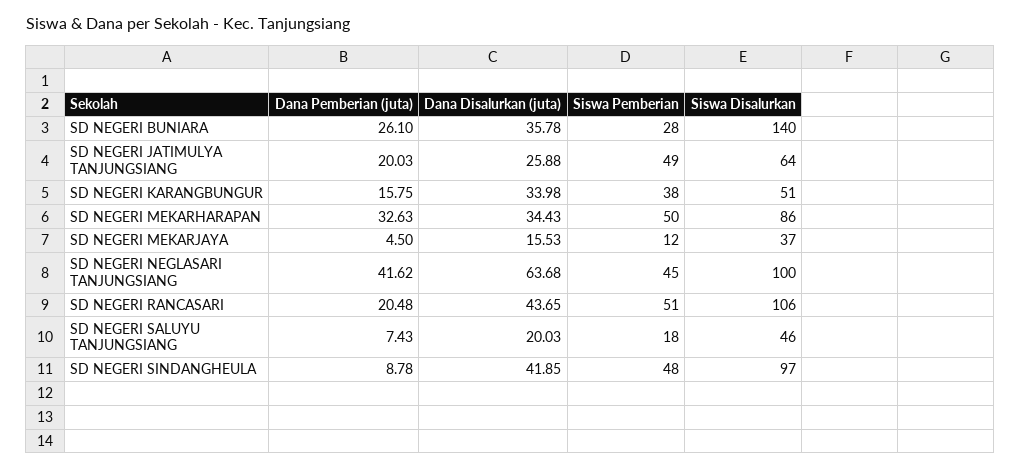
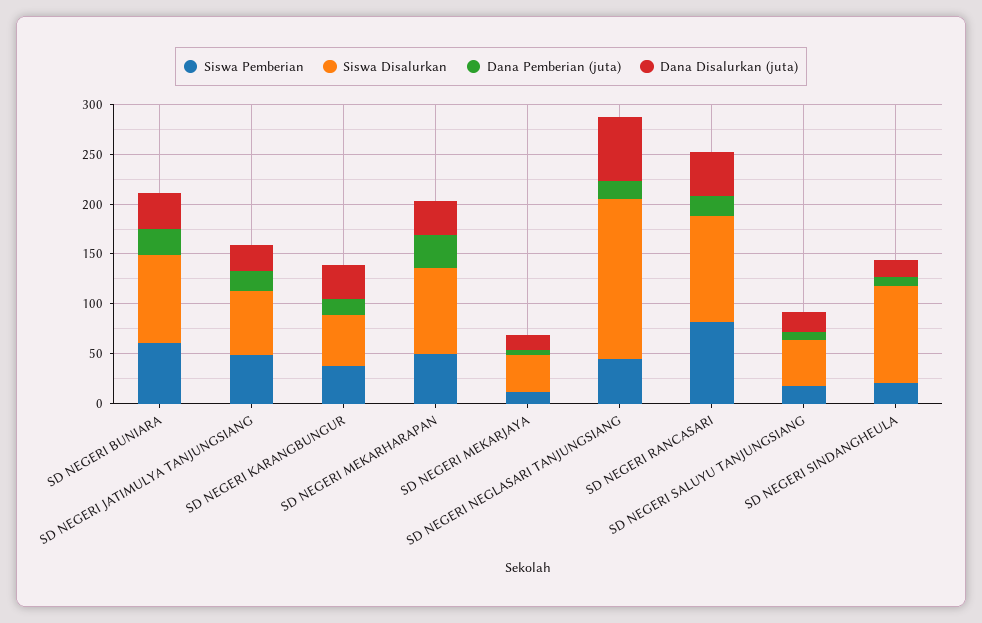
Siswa Pemberian, SD NEGERI BUNIARA: 28 -> 60
Siswa Disalurkan, SD NEGERI BUNIARA: 140 -> 90
Dana Pemberian (juta), SD NEGERI NEGLASARI TANJUNGSIANG: 41.62 -> 20
Siswa Disalurkan, SD NEGERI NEGLASARI TANJUNGSIANG: 100 -> 160
Siswa Pemberian, SD NEGERI RANCASARI: 51 -> 80
Dana Disalurkan (juta), SD NEGERI SINDANGHEULA: 41.85 -> 20
Siswa Pemberian, SD NEGERI SINDANGHEULA: 48 -> 20

